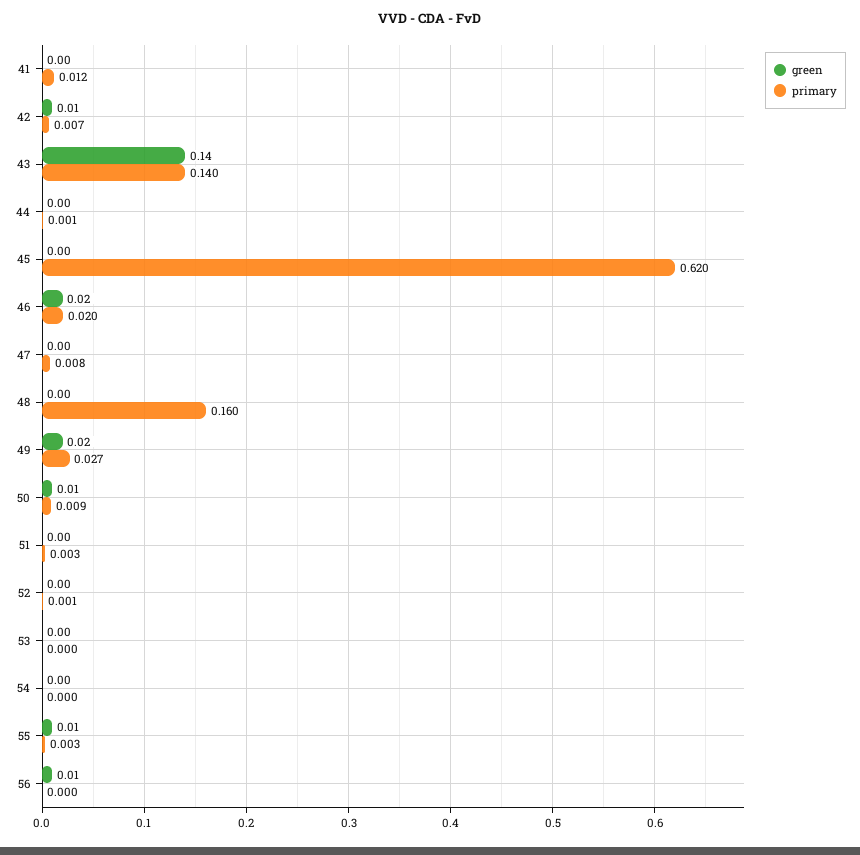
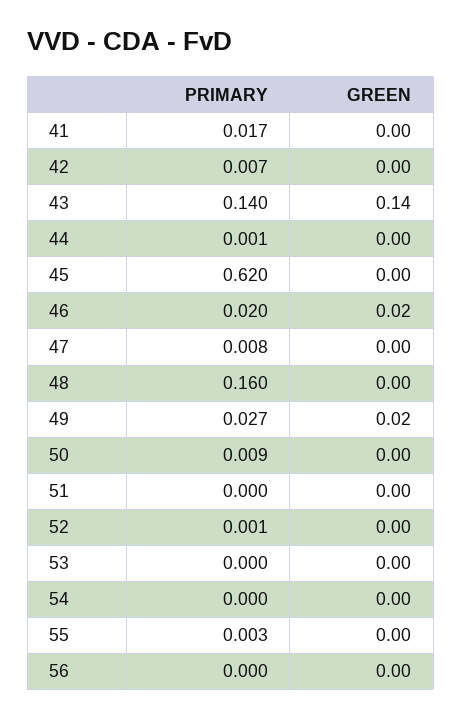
primary, 41: 0.012 -> 0.017
green, 42: 0.01 -> 0
green, 50: 0.01 -> 0
primary, 51: 0.003 -> 0
green, 55: 0.01 -> 0
green, 56: 0.01 -> 0

